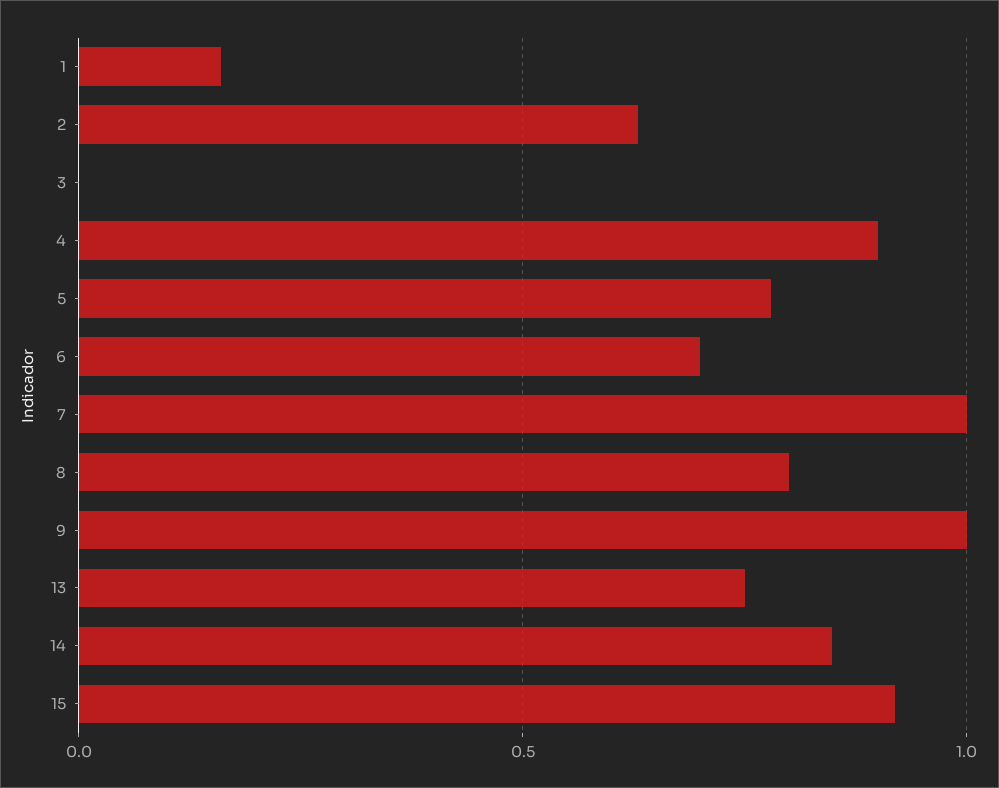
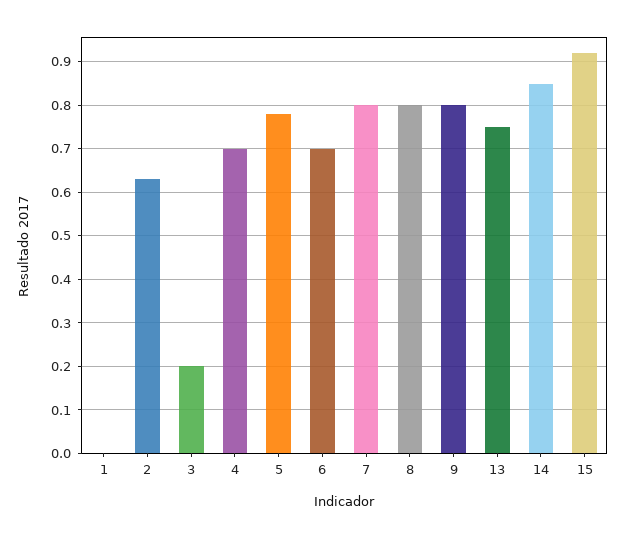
1: 0.15 -> 0
3: 0 -> 0.2
4: 0.9 -> 0.7
7: 1 -> 0.8
9: 1 -> 0.8

